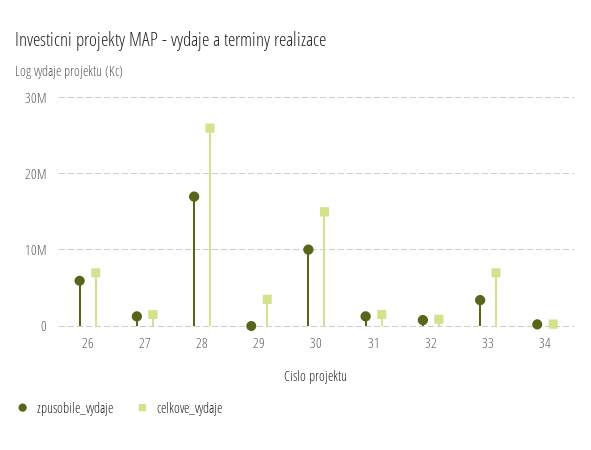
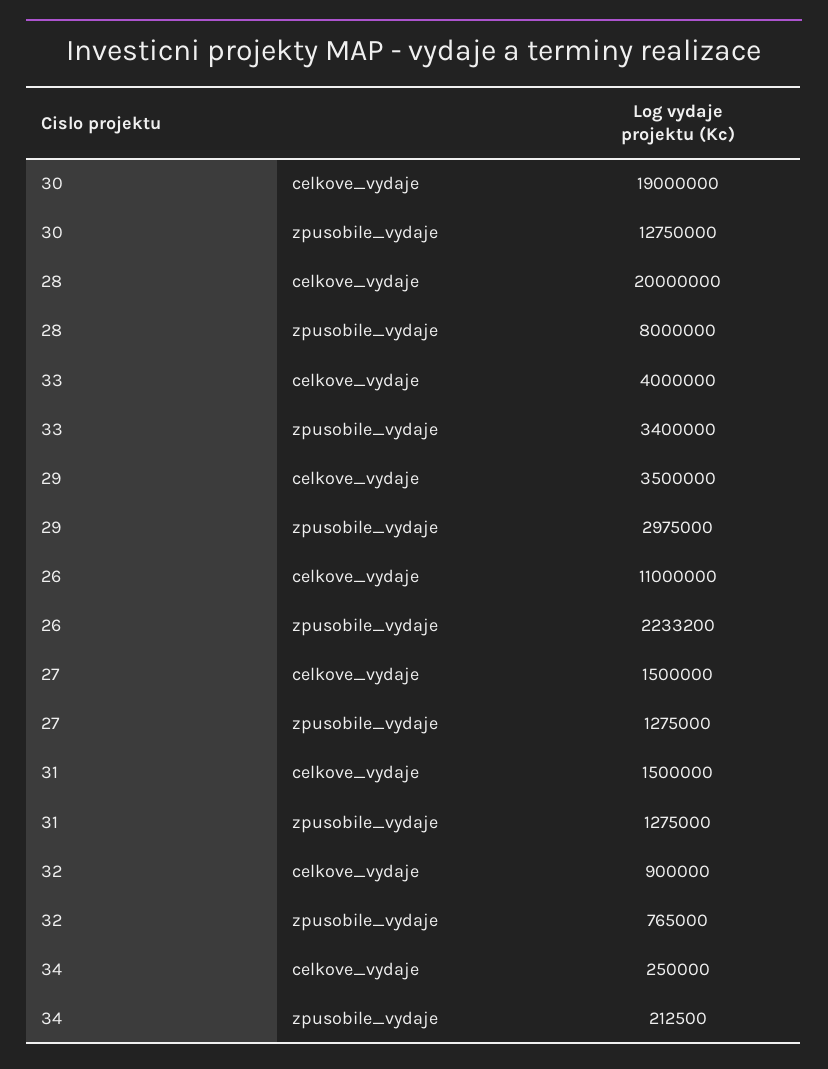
zpusobile_vydaje, 26: 6000000 -> 2233200
celkove_vydaje, 26: 7000000 -> 11000000
zpusobile_vydaje, 28: 17000000 -> 8000000
celkove_vydaje, 28: 26000000 -> 20000000
zpusobile_vydaje, 29: 0 -> 2975000
zpusobile_vydaje, 30: 10000000 -> 12750000
celkove_vydaje, 30: 15000000 -> 19000000
celkove_vydaje, 33: 7000000 -> 4000000

